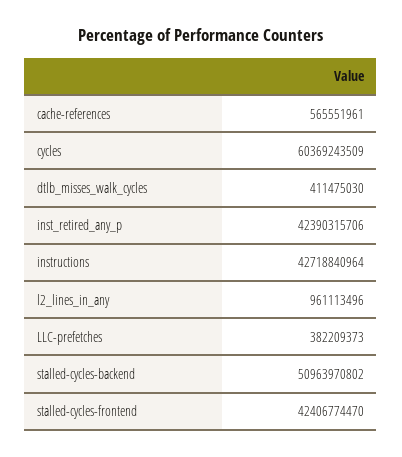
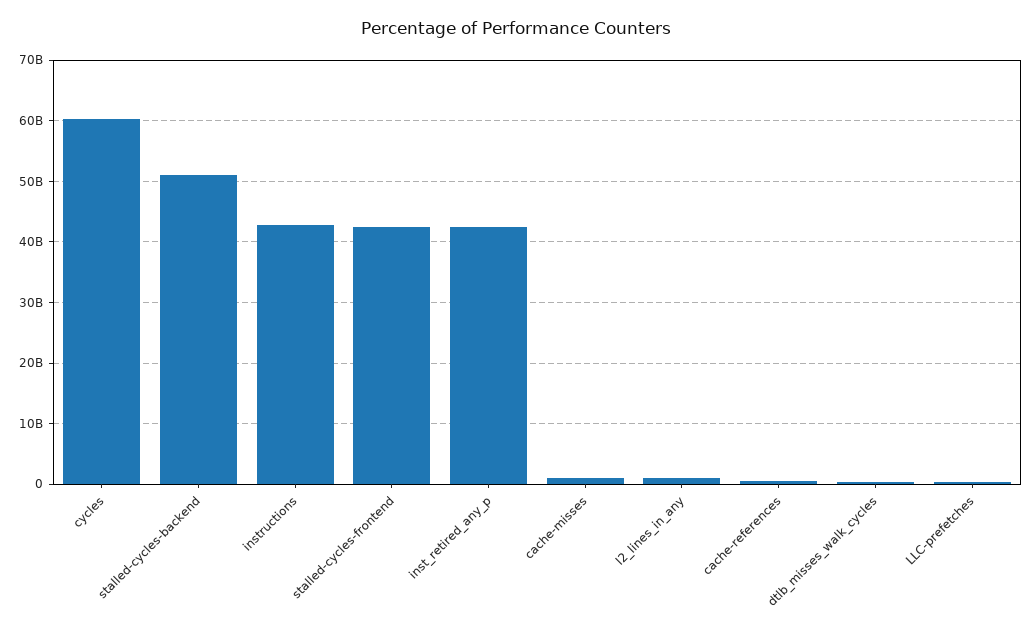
cache-misses: none -> 1000000000

